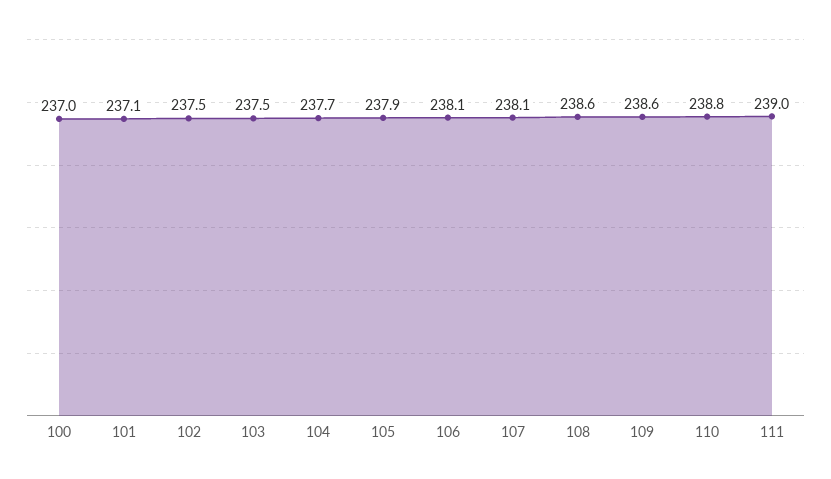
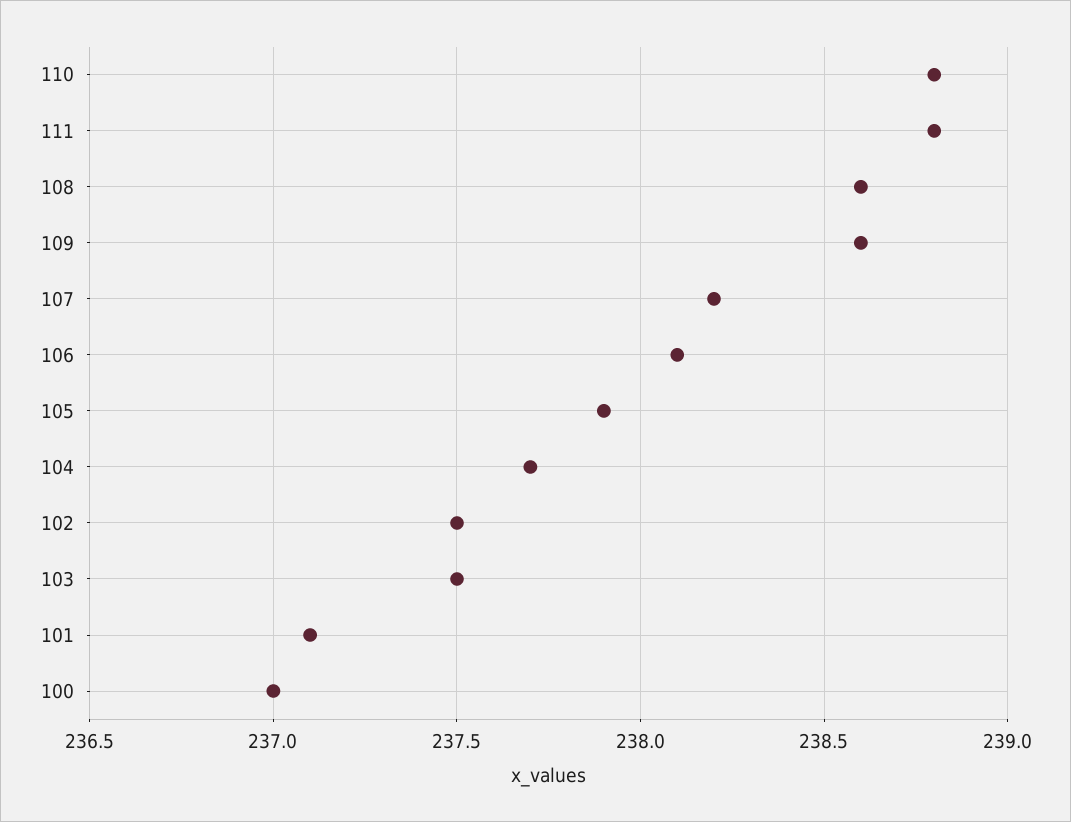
107: 238.1 -> 238.2
111: 239 -> 238.8

